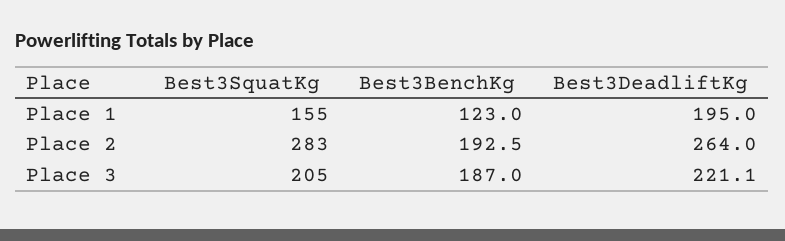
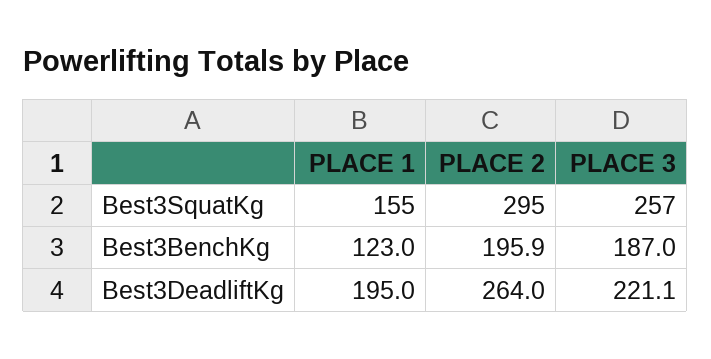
Best3SquatKg, Place 2: 283 -> 295
Best3BenchKg, Place 2: 192.5 -> 195.9
Best3SquatKg, Place 3: 205 -> 257

